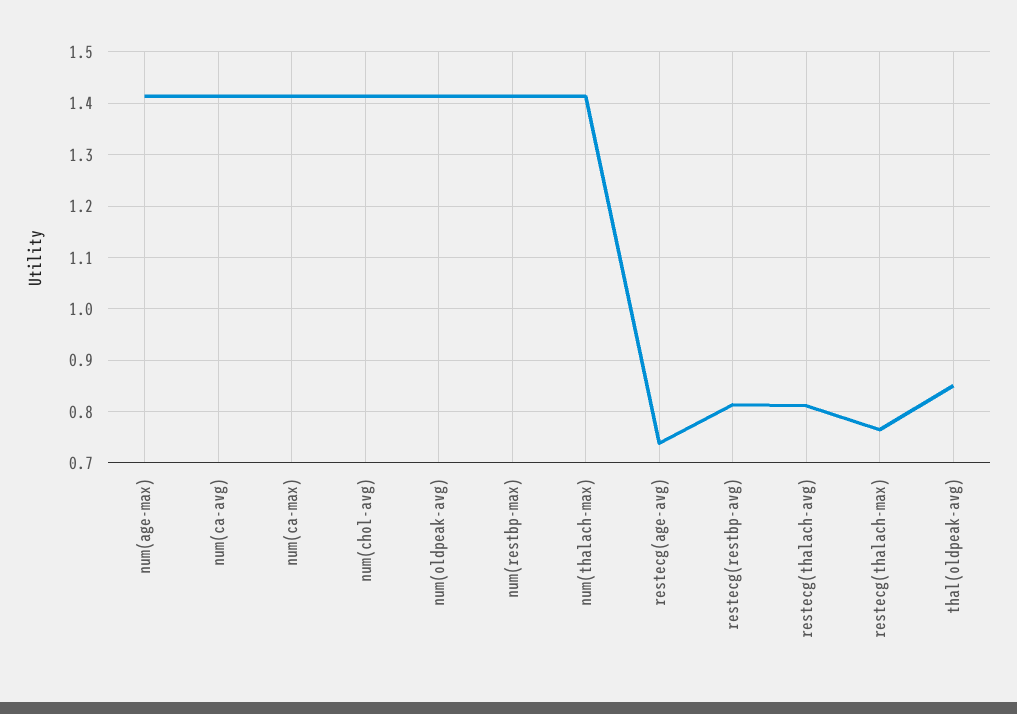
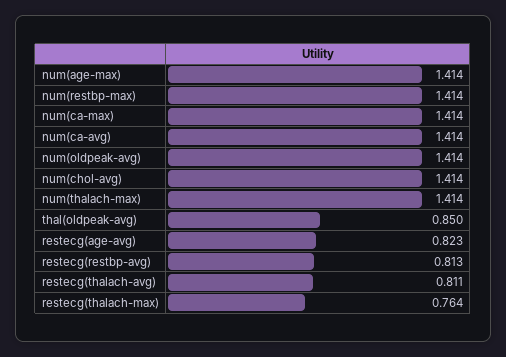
restecg(age-avg): 0.74 -> 0.823

